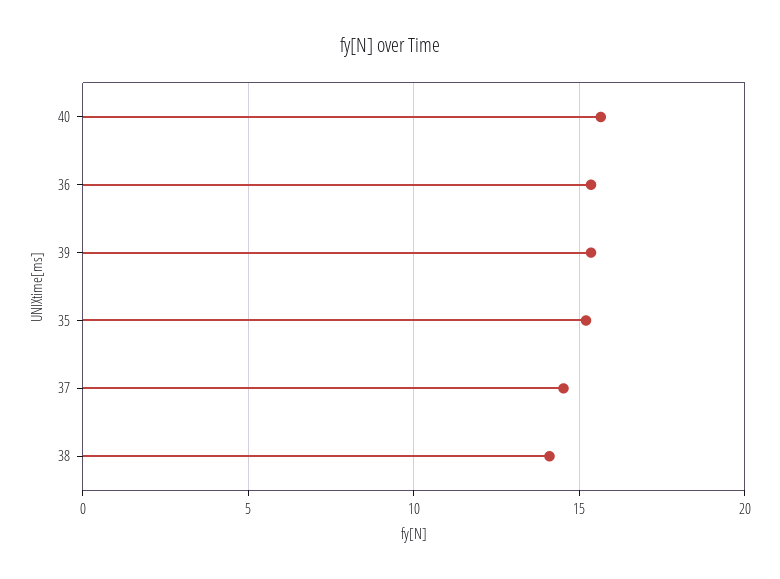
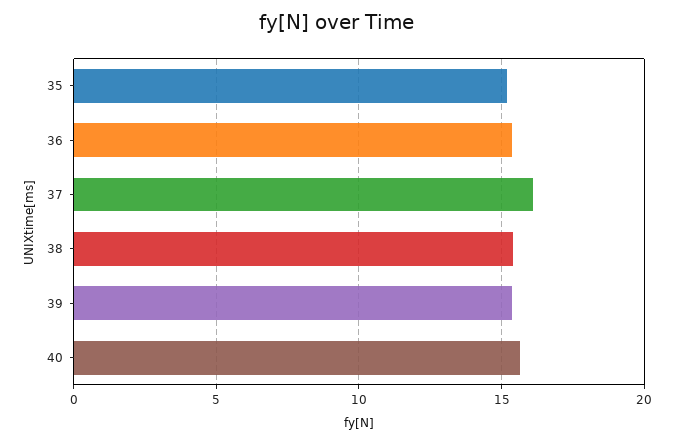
37: 14.5 -> 16
38: 14 -> 15.5

